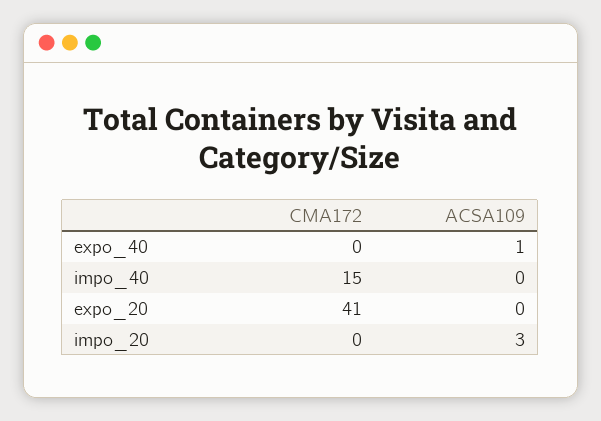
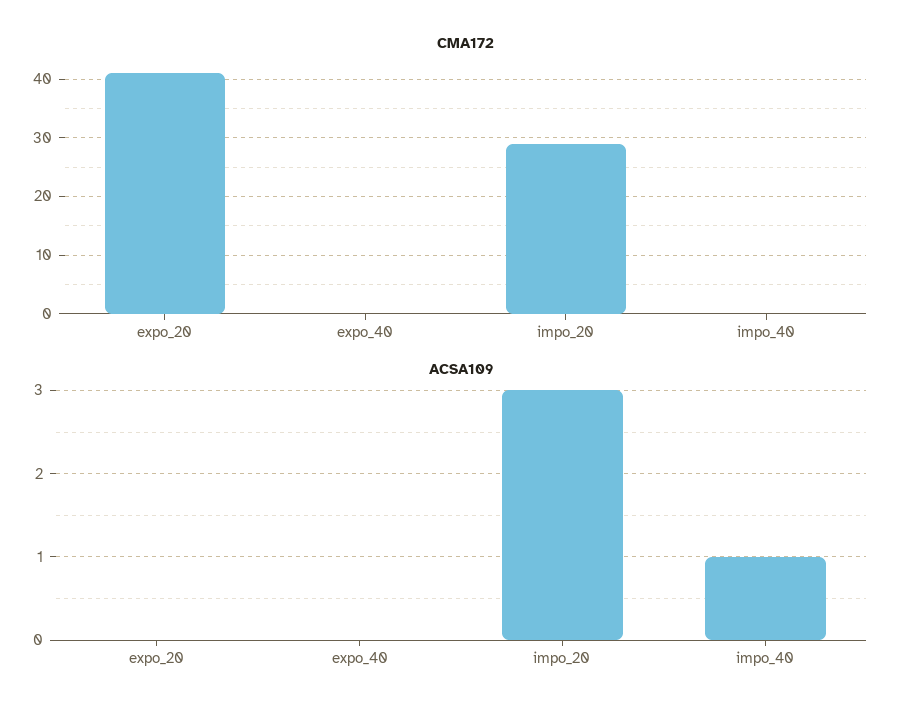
ACSA109, expo_40: 1 -> 0
CMA172, impo_40: 15 -> 0
ACSA109, impo_40: 0 -> 1
CMA172, impo_20: 0 -> 30

